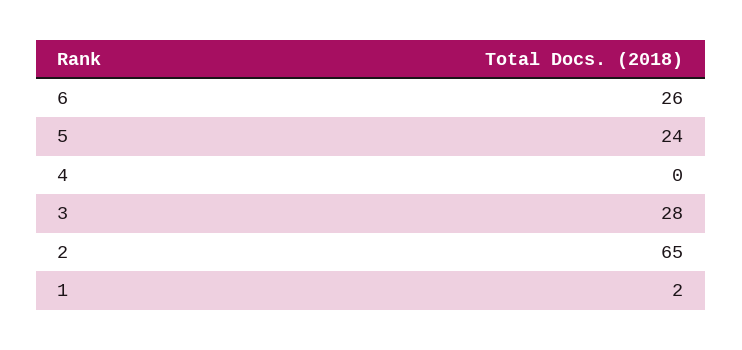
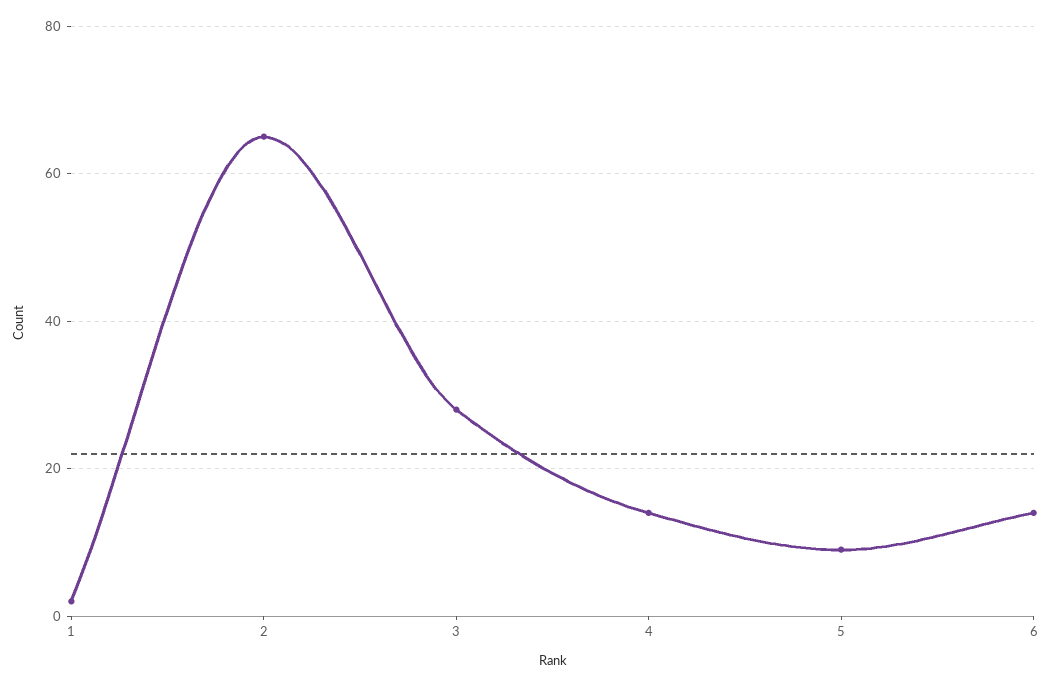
6: 26 -> 15
5: 24 -> 10
4: 0 -> 15

